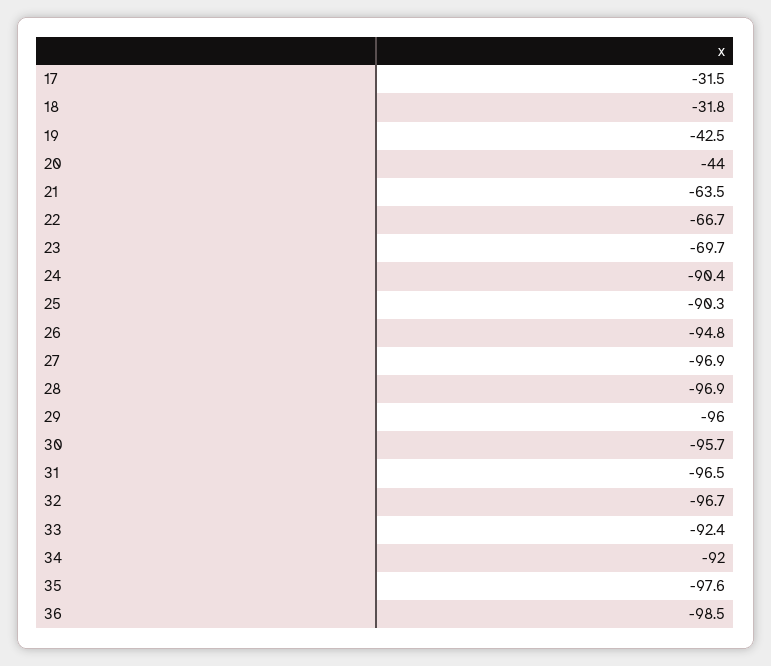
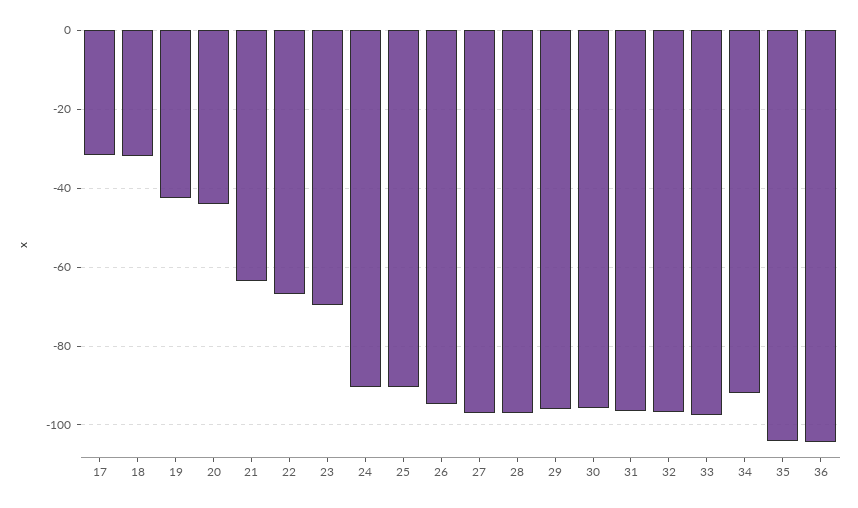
33: -92.4 -> -98
35: -97.6 -> -104
36: -98.5 -> -104

